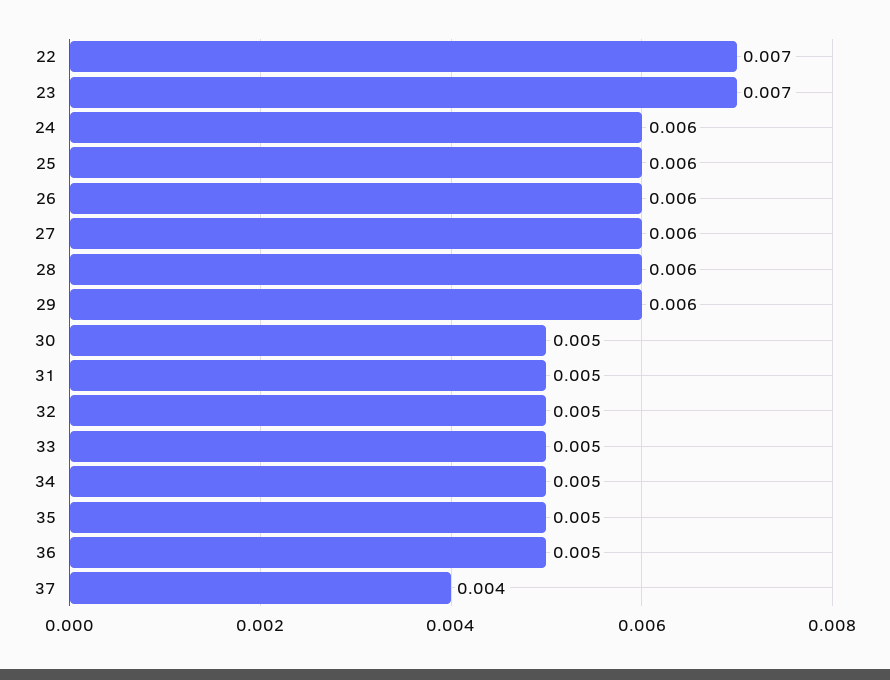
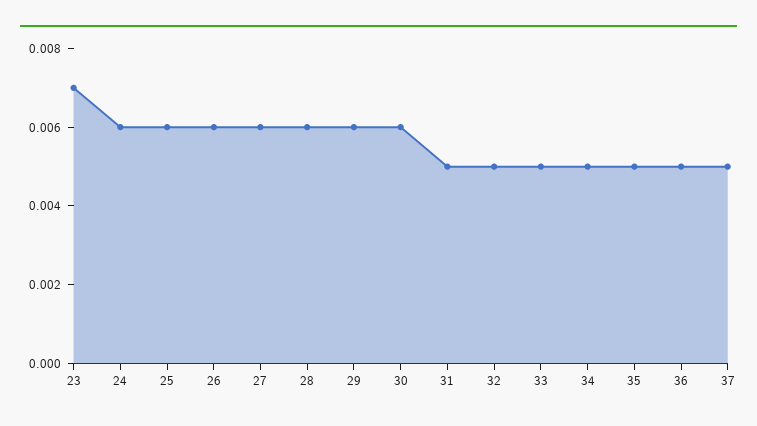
22: 0.007 -> none
30: 0.005 -> 0.006
37: 0.004 -> 0.005

